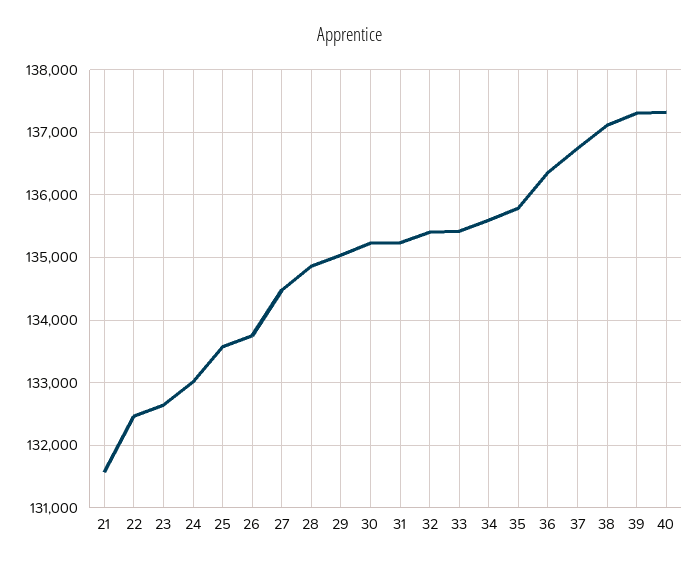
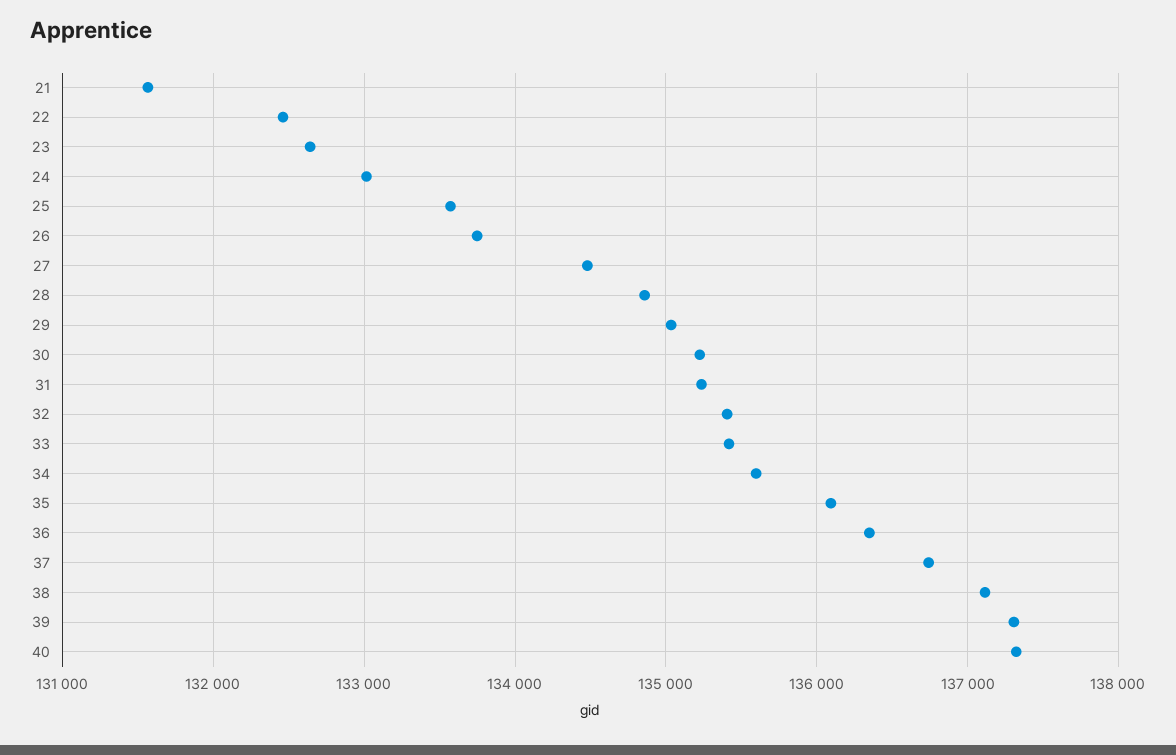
35: 135800 -> 136100

